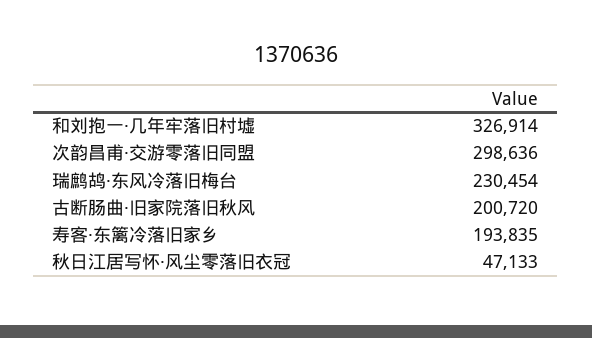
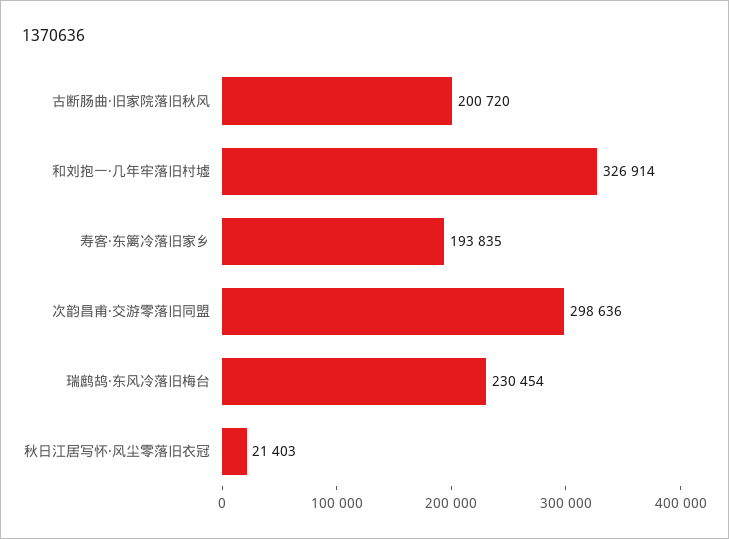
秋日江居写怀·风尘零落旧衣冠: 47133 -> 21403

